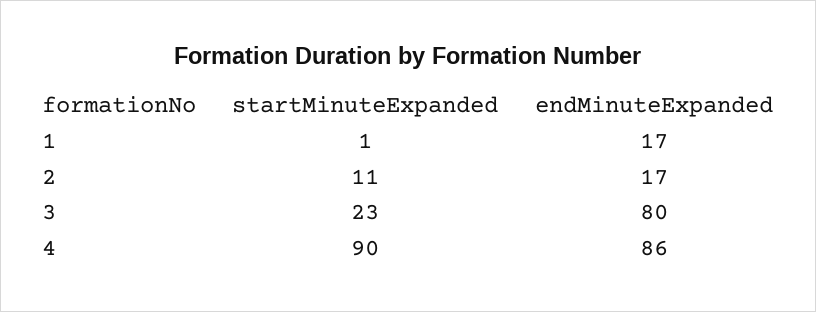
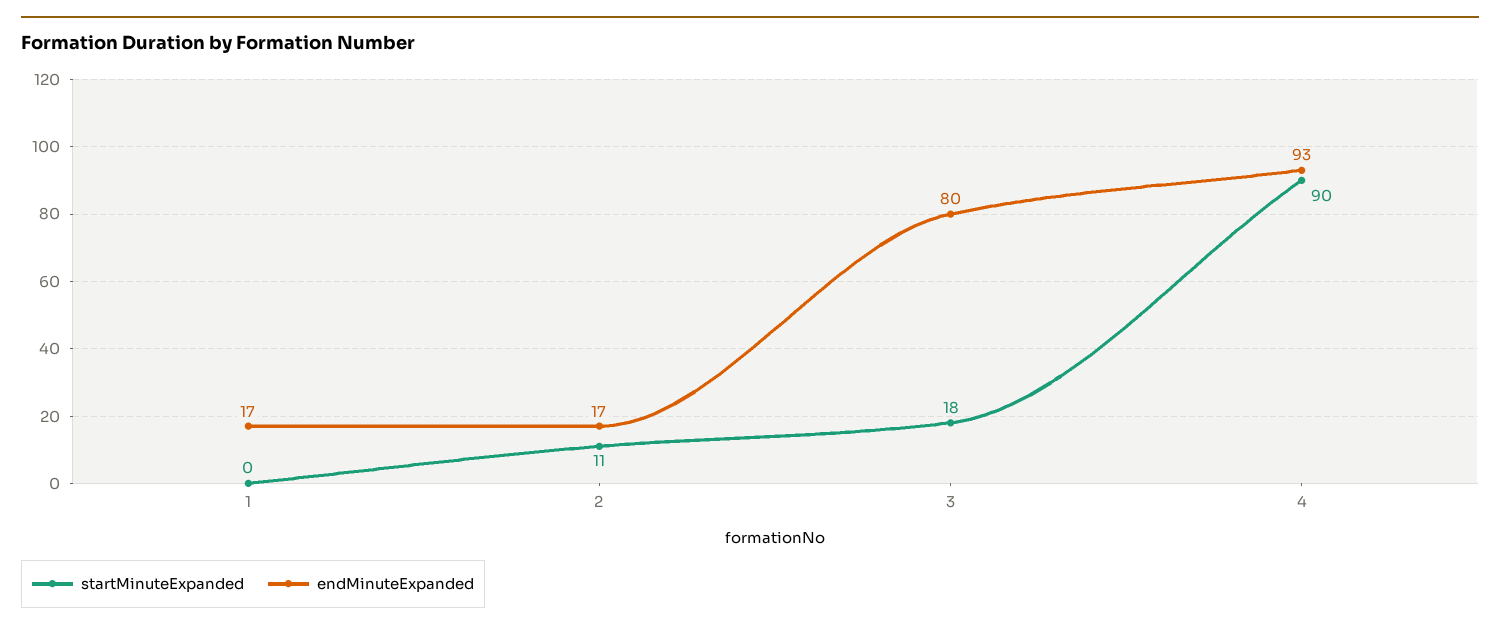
startMinuteExpanded, 1: 1 -> 0
startMinuteExpanded, 3: 23 -> 18
endMinuteExpanded, 4: 86 -> 93

